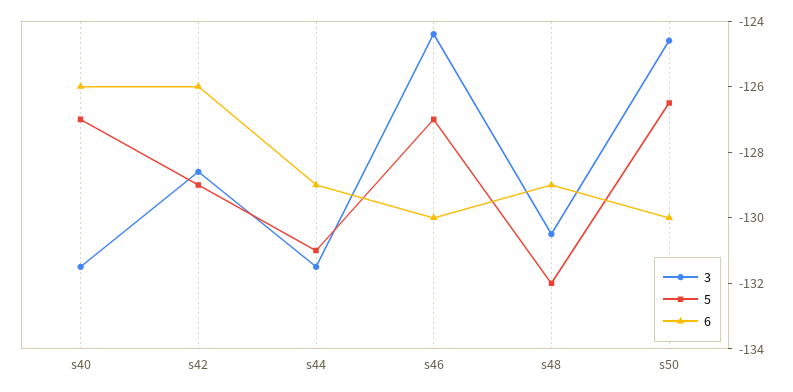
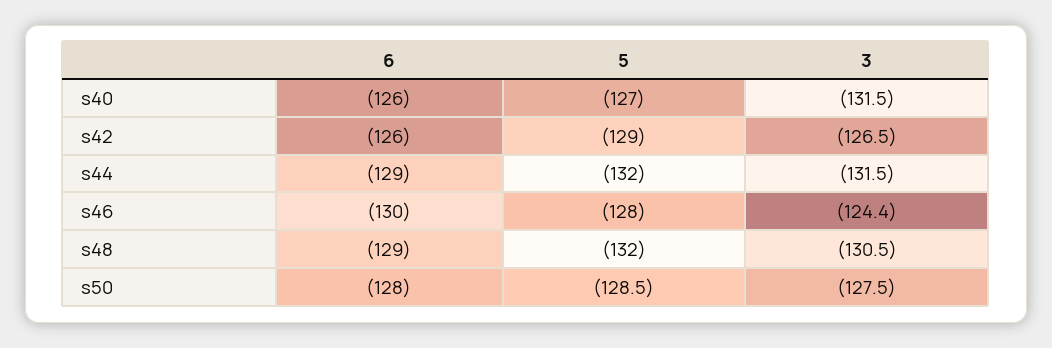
3, s42: -128.5 -> -126.5
5, s44: -131 -> -132
5, s46: -127 -> -128
3, s50: -124.5 -> -127.5
5, s50: -126.5 -> -128.5
6, s50: -130 -> -128

